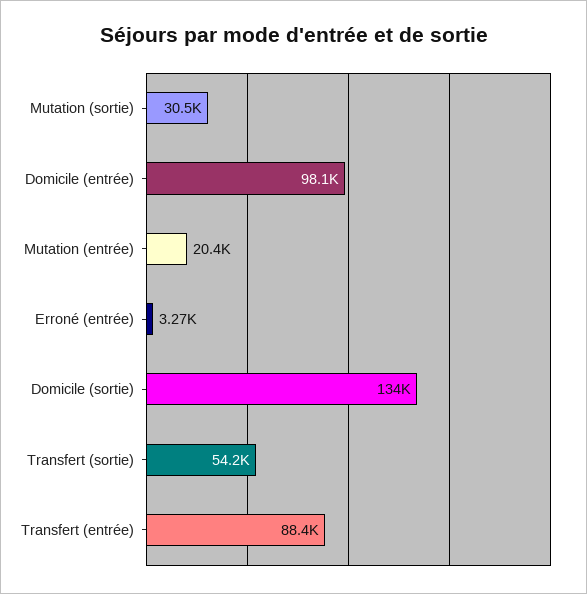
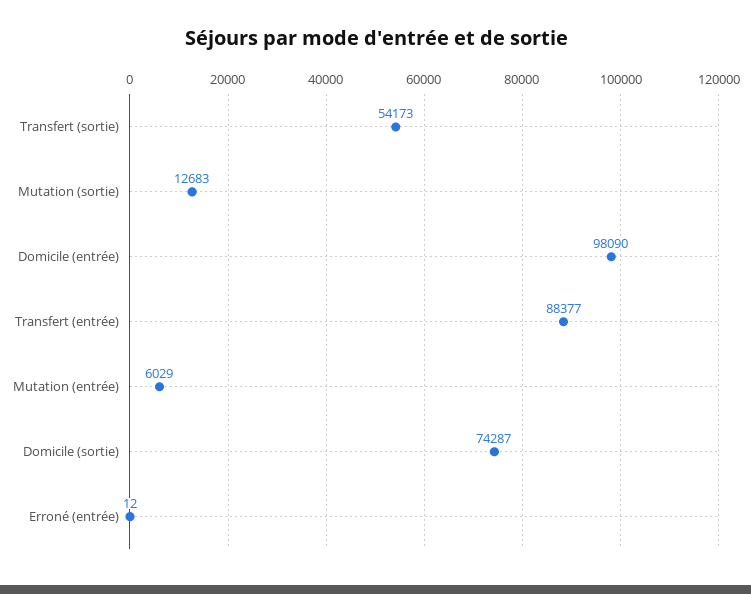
Mutation (sortie): 30500 -> 12683
Mutation (entrée): 20400 -> 6029
Erroné (entrée): 3270 -> 12
Domicile (sortie): 134000 -> 74287

